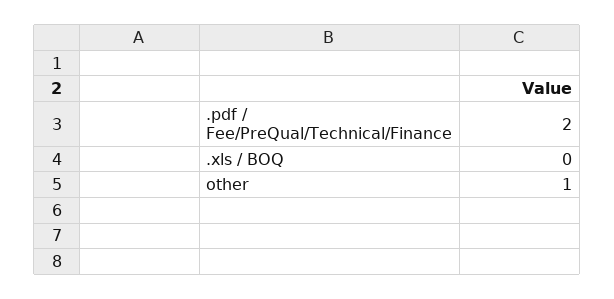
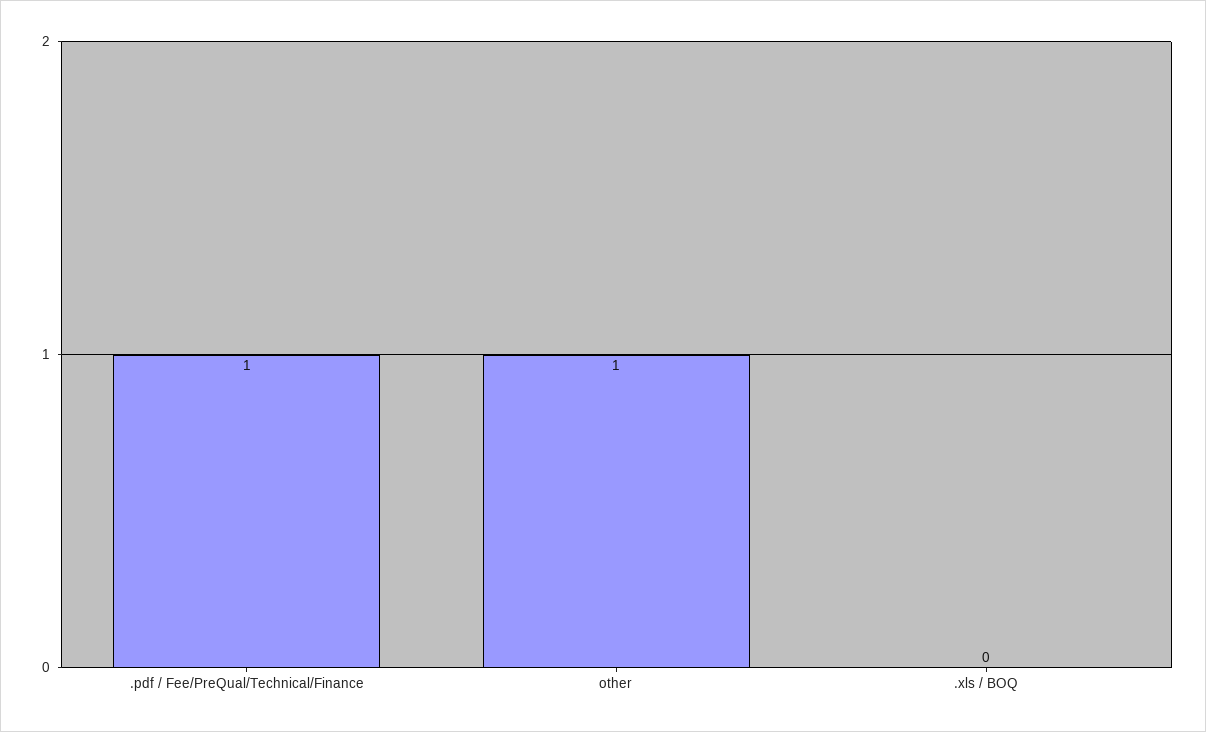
.pdf / Fee/PreQual/Technical/Finance: 2 -> 1

